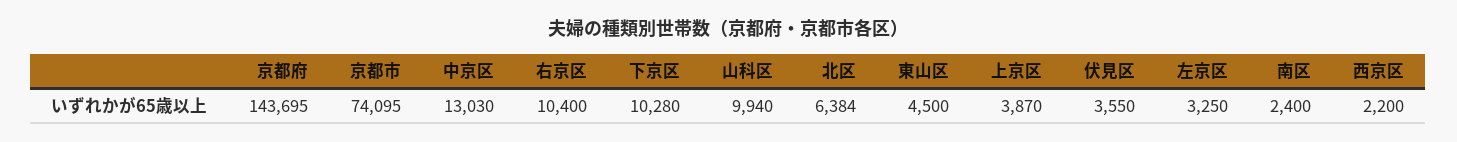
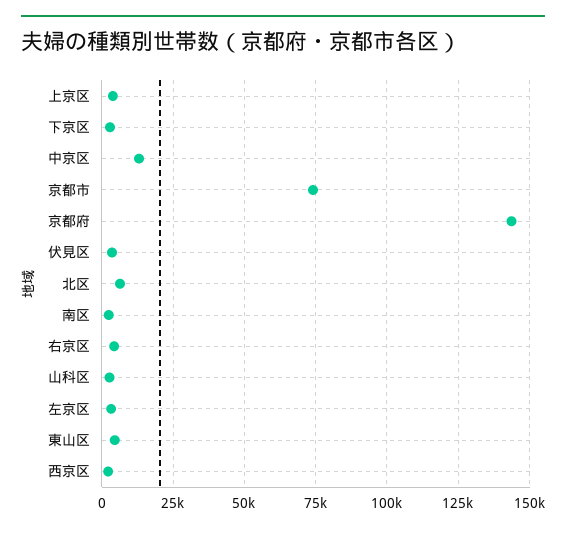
右京区: 10400 -> 5000
下京区: 10280 -> 2500
山科区: 9940 -> 2500

